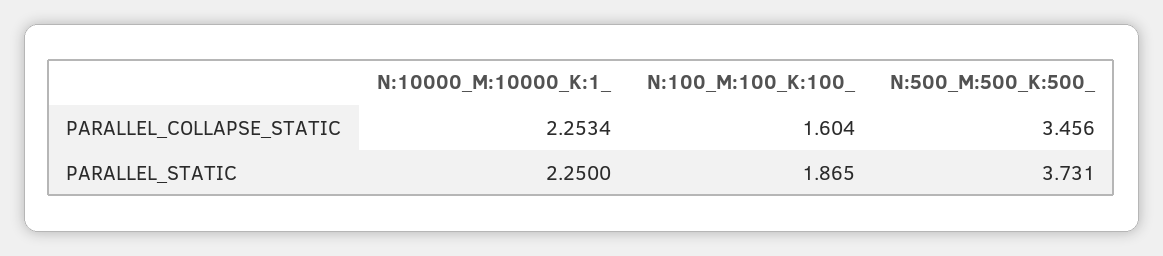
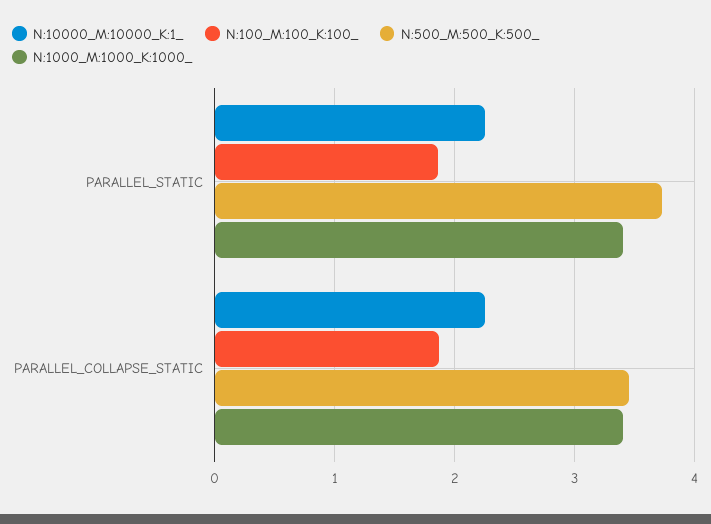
N:100_M:100_K:100_, PARALLEL_COLLAPSE_STATIC: 1.604 -> 1.9
N:1000_M:1000_K:1000_, PARALLEL_STATIC: none -> 3.4
N:1000_M:1000_K:1000_, PARALLEL_COLLAPSE_STATIC: none -> 3.4

